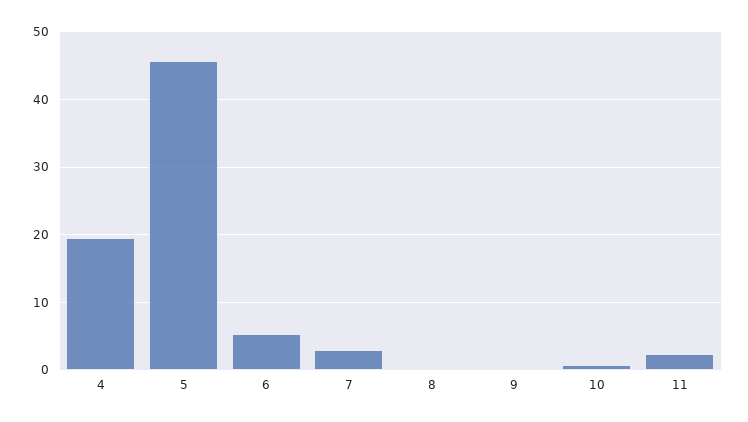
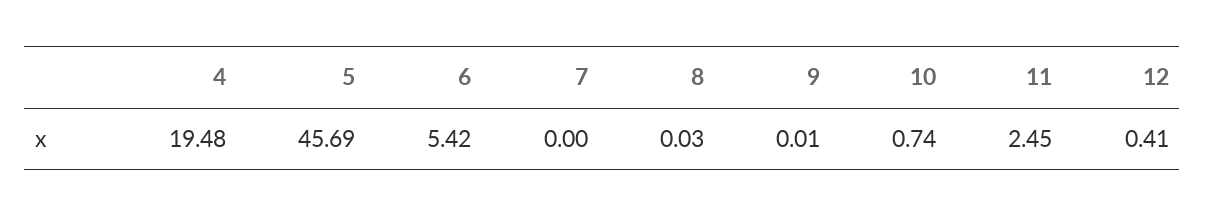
7: 3 -> 0
12: none -> 0.41

